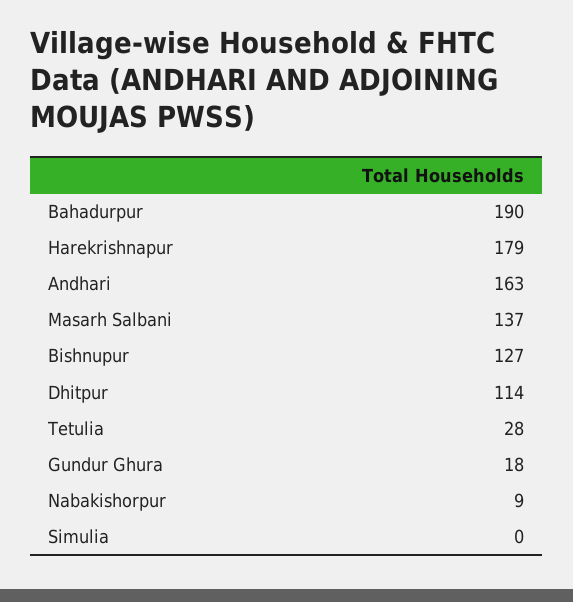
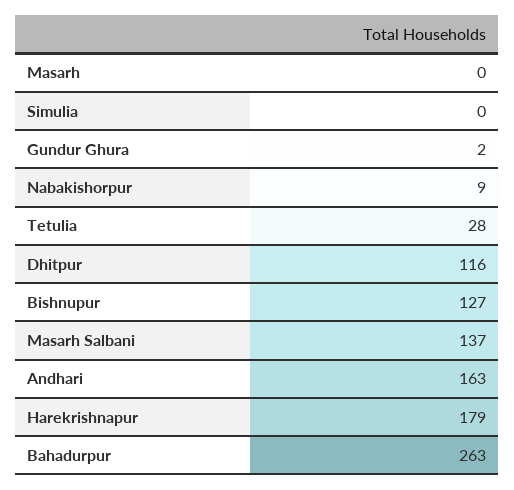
Bahadurpur: 190 -> 263
Dhitpur: 114 -> 116
Gundur Ghura: 18 -> 2
Masarh: none -> 0

